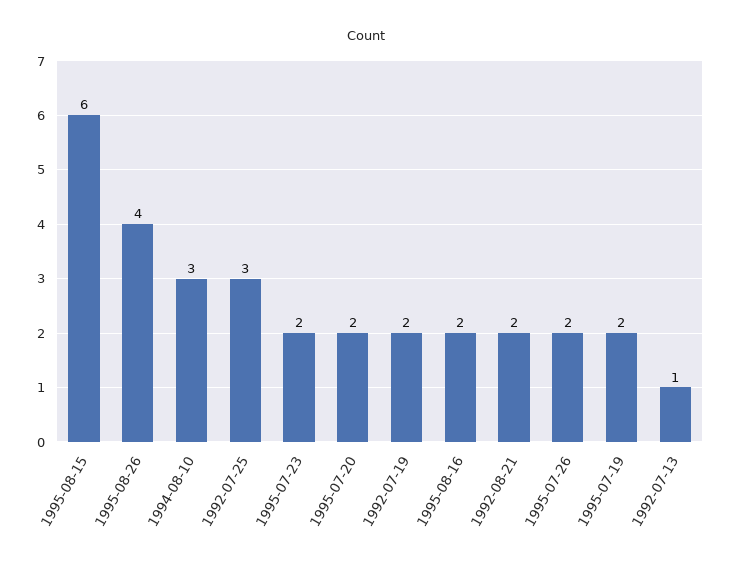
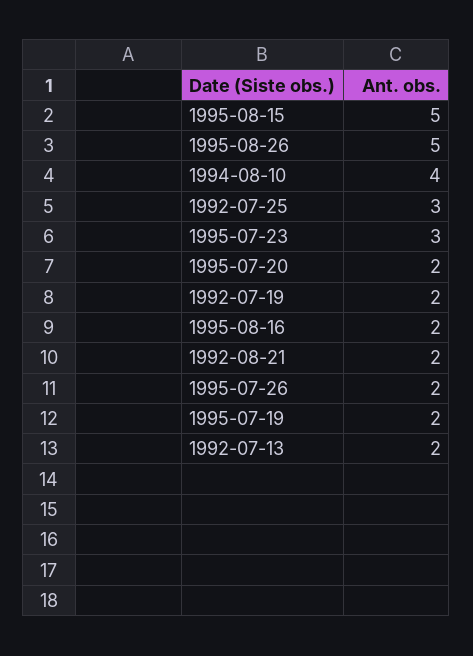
1995-08-15: 6 -> 5
1995-08-26: 4 -> 5
1994-08-10: 3 -> 4
1995-07-23: 2 -> 3
1992-07-13: 1 -> 2

